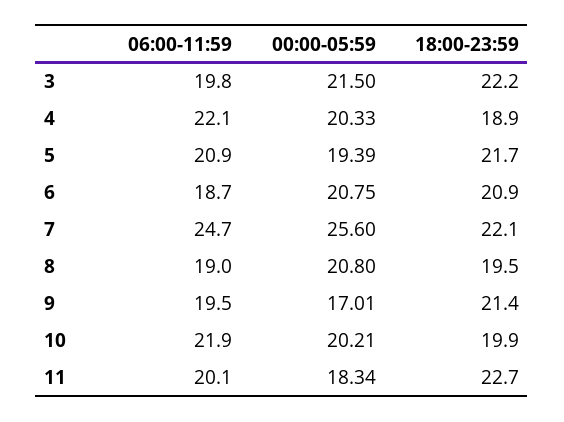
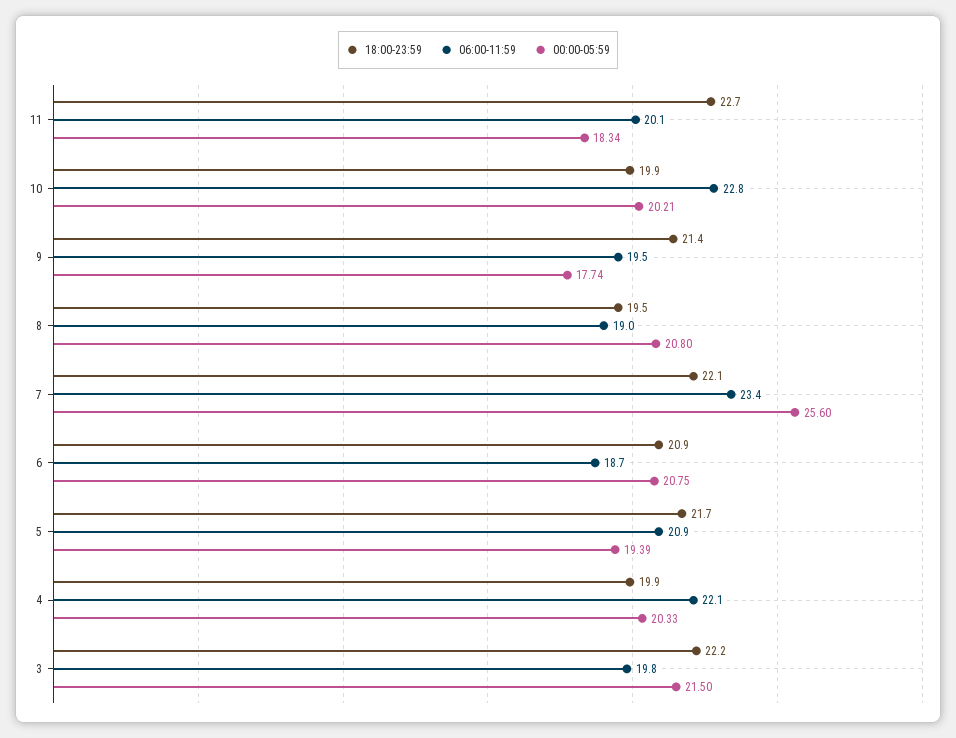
18:00-23:59, 4: 18.9 -> 19.9
06:00-11:59, 7: 24.7 -> 23.4
00:00-05:59, 9: 17.01 -> 17.74
06:00-11:59, 10: 21.9 -> 22.8

